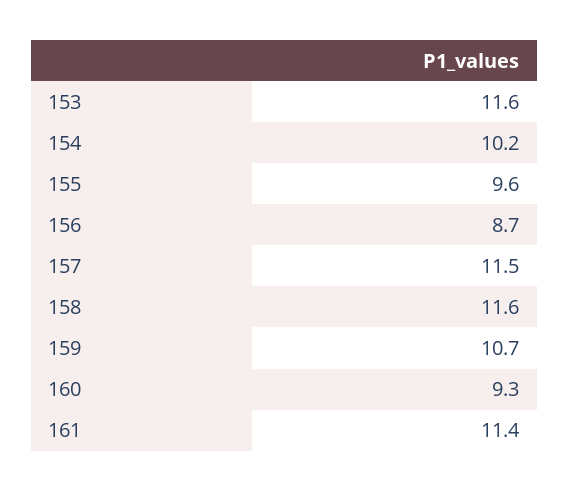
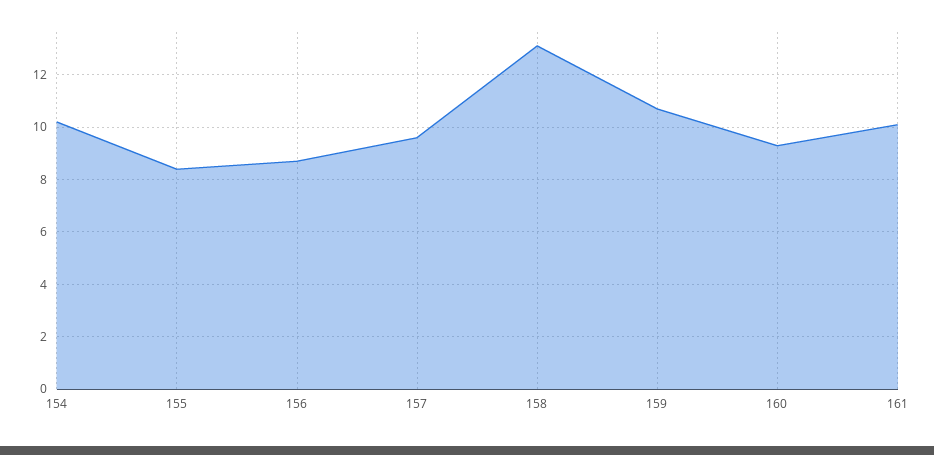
153: 11.6 -> none
155: 9.6 -> 8.5
157: 11.5 -> 9.5
158: 11.6 -> 13
161: 11.4 -> 10

